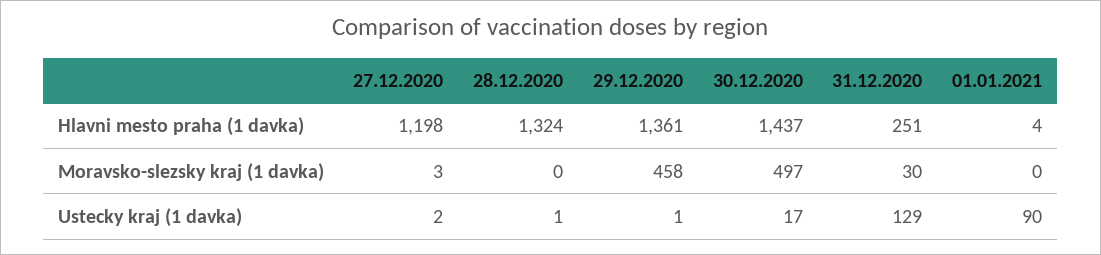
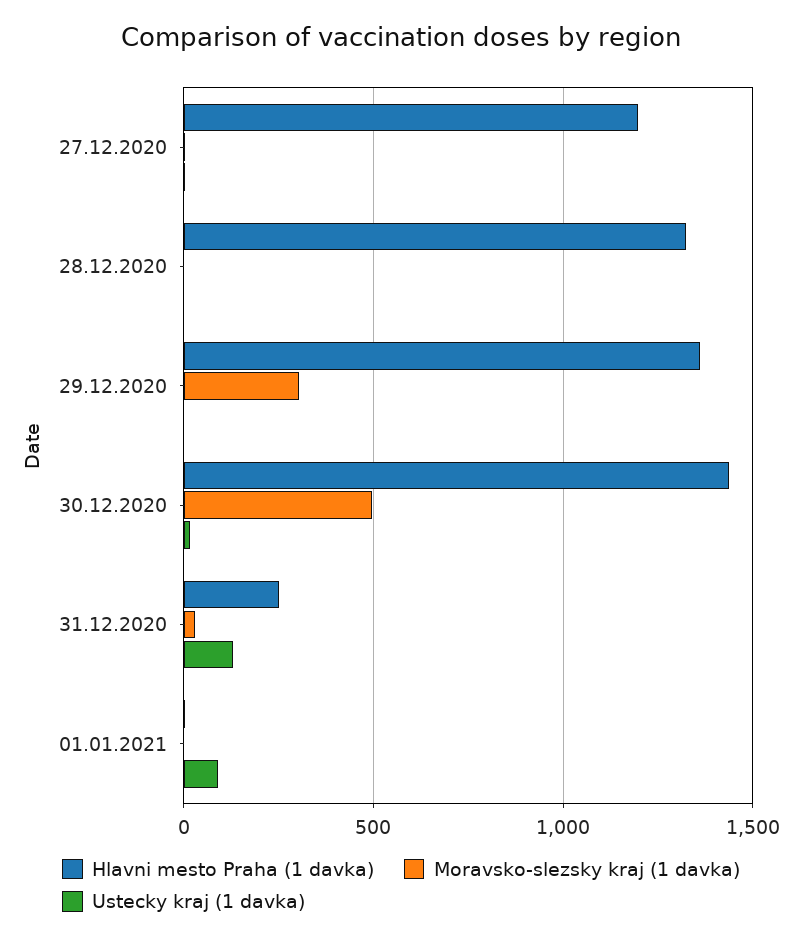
Moravsko-slezsky kraj (1 davka), 29.12.2020: 458 -> 300

